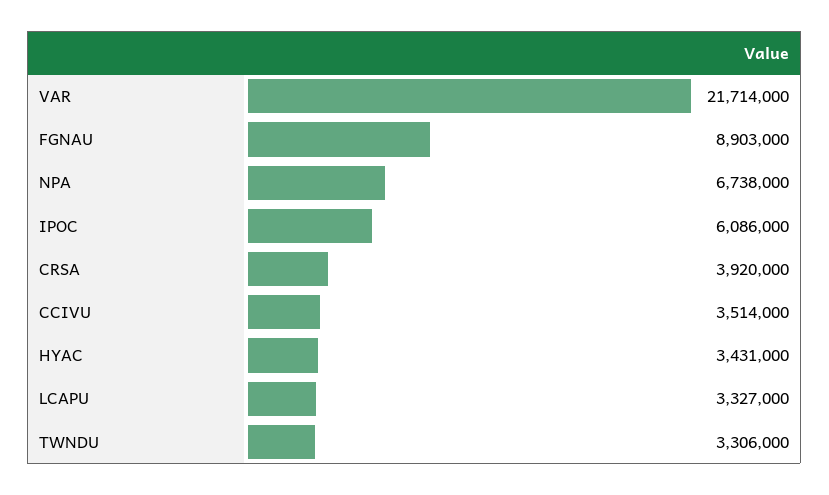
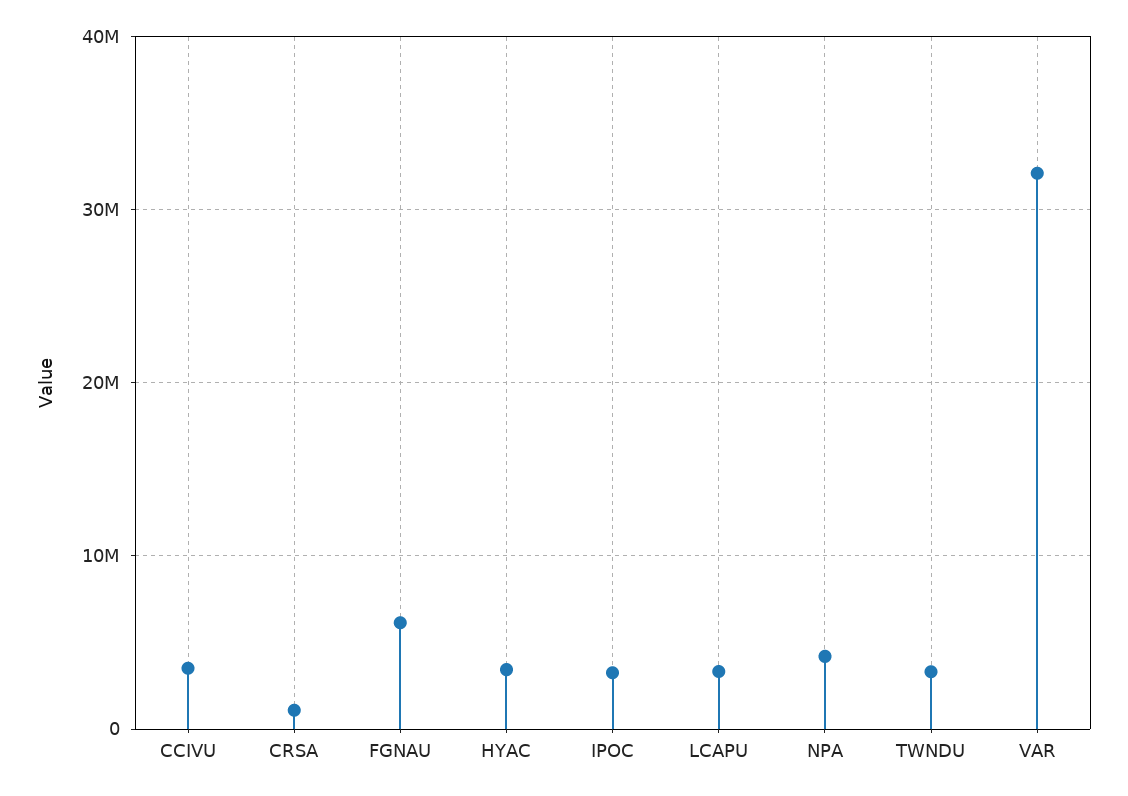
VAR: 21714000 -> 32000000
FGNAU: 8903000 -> 6000000
NPA: 6738000 -> 4000000
IPOC: 6086000 -> 3000000
CRSA: 3920000 -> 1000000

